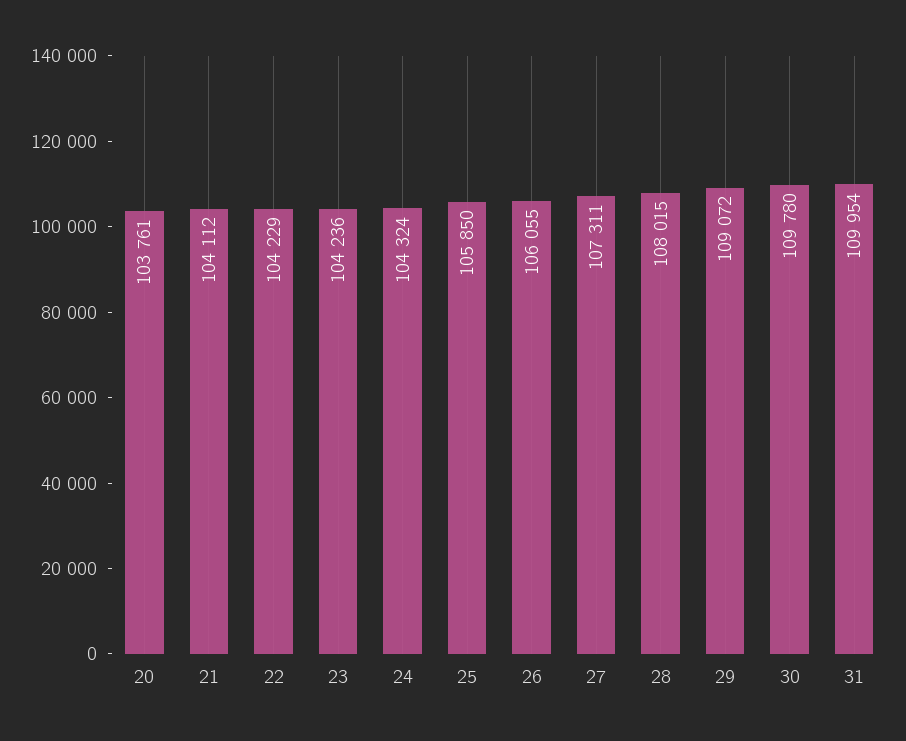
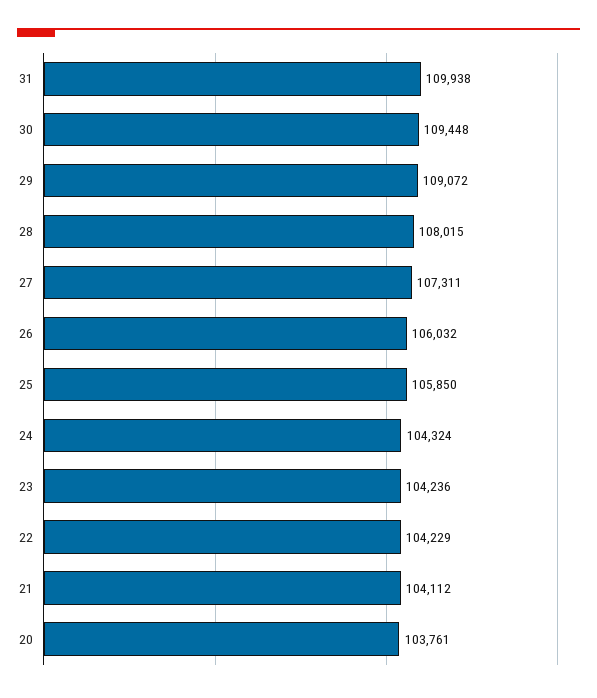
26: 106055 -> 106032
30: 109780 -> 109448
31: 109954 -> 109938

